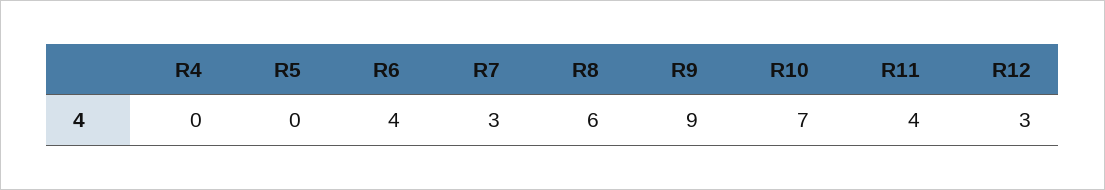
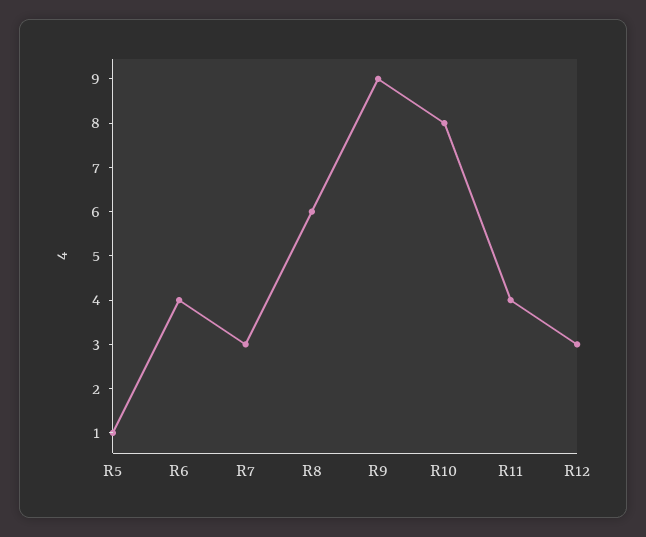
R4: 0 -> none
R5: 0 -> 1
R10: 7 -> 8

